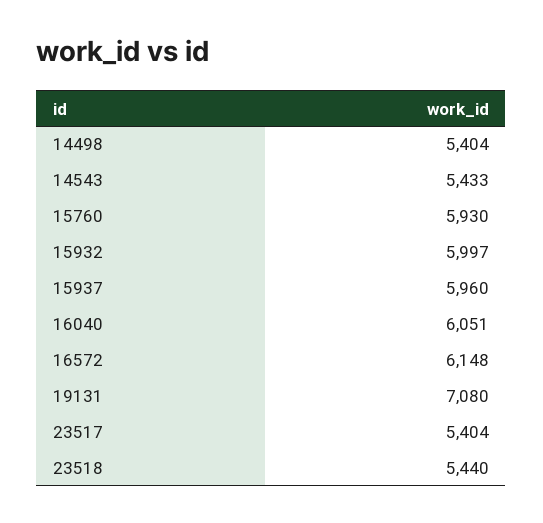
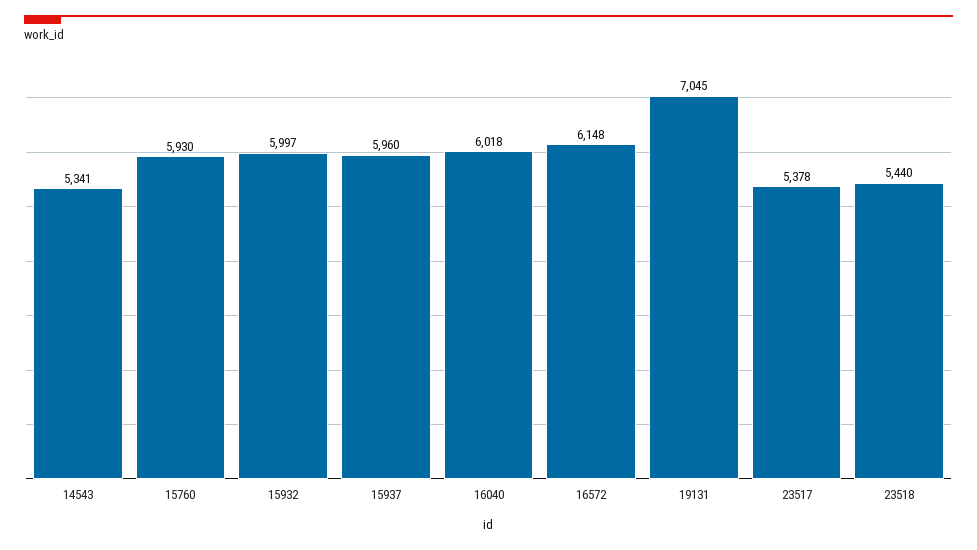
14498: 5404 -> none
14543: 5433 -> 5341
16040: 6051 -> 6018
19131: 7080 -> 7045
23517: 5404 -> 5378

